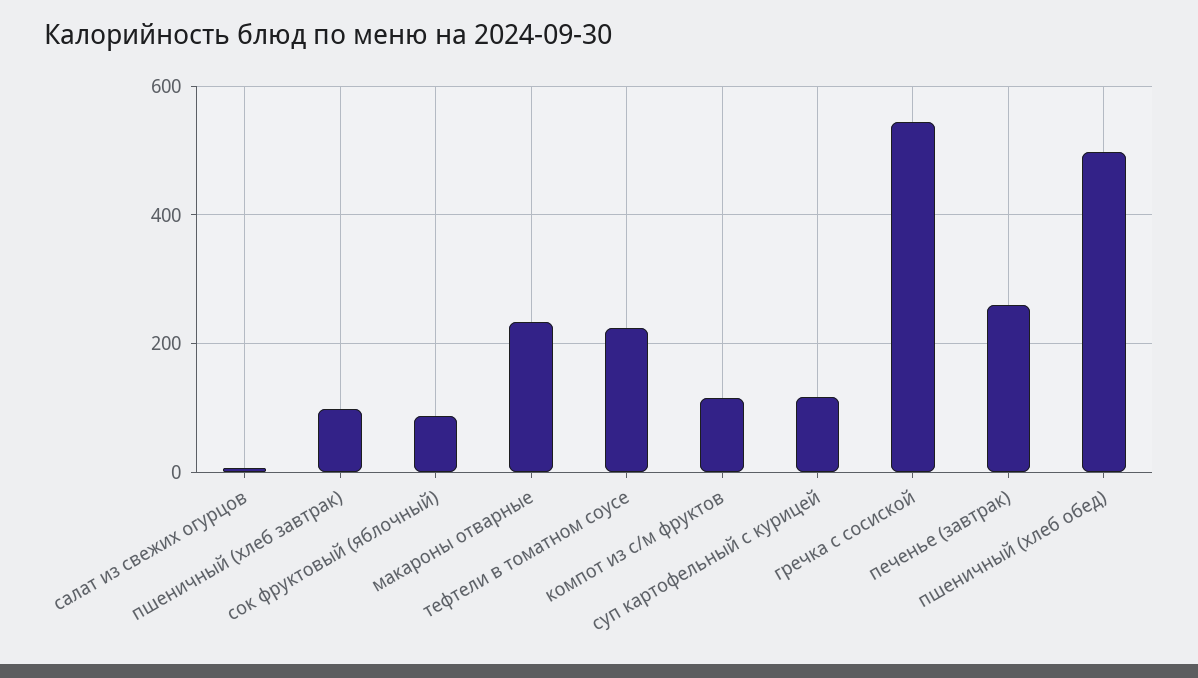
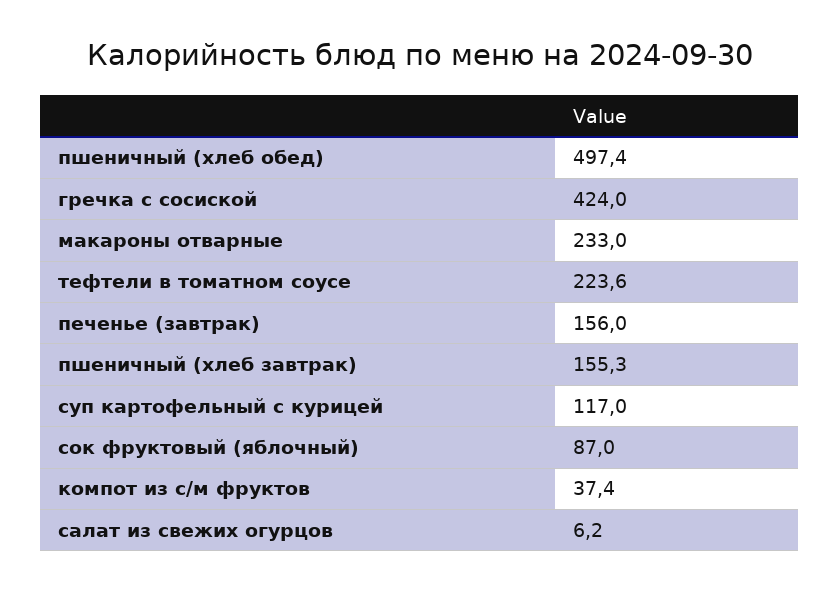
пшеничный (хлеб завтрак): 100 -> 155.3
компот из с/м фруктов: 120 -> 37.4
гречка с сосиской: 540 -> 424
печенье (завтрак): 260 -> 156

